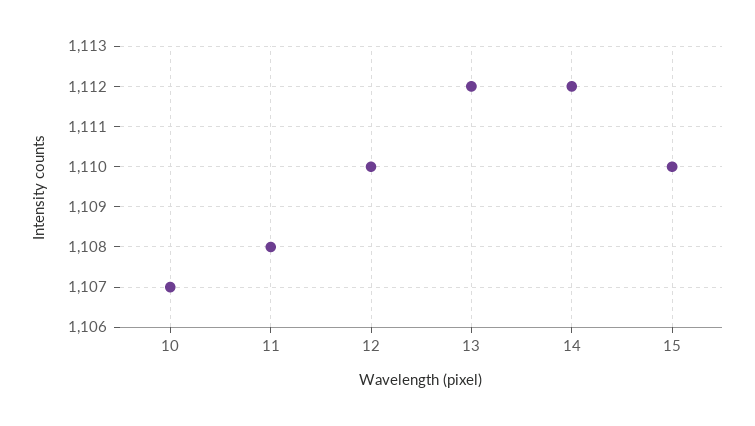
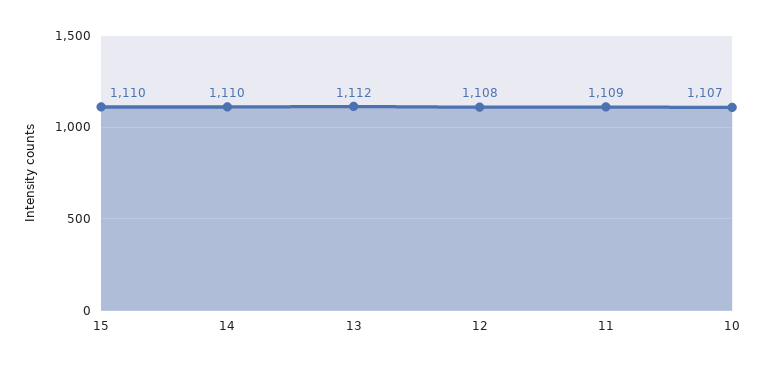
11: 1108 -> 1109
12: 1110 -> 1108
14: 1112 -> 1110

